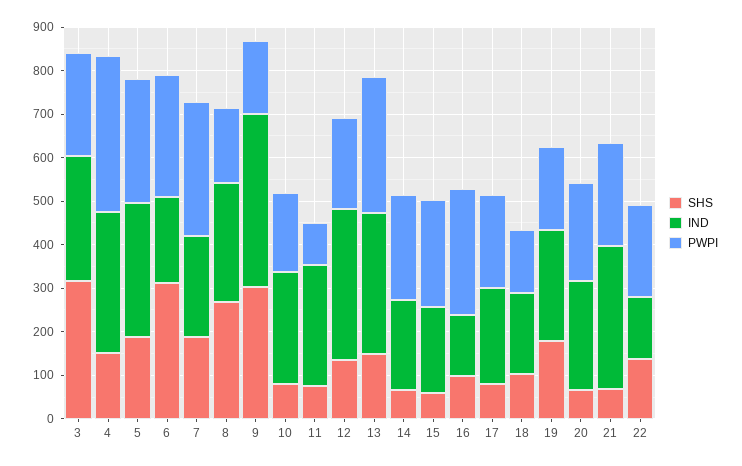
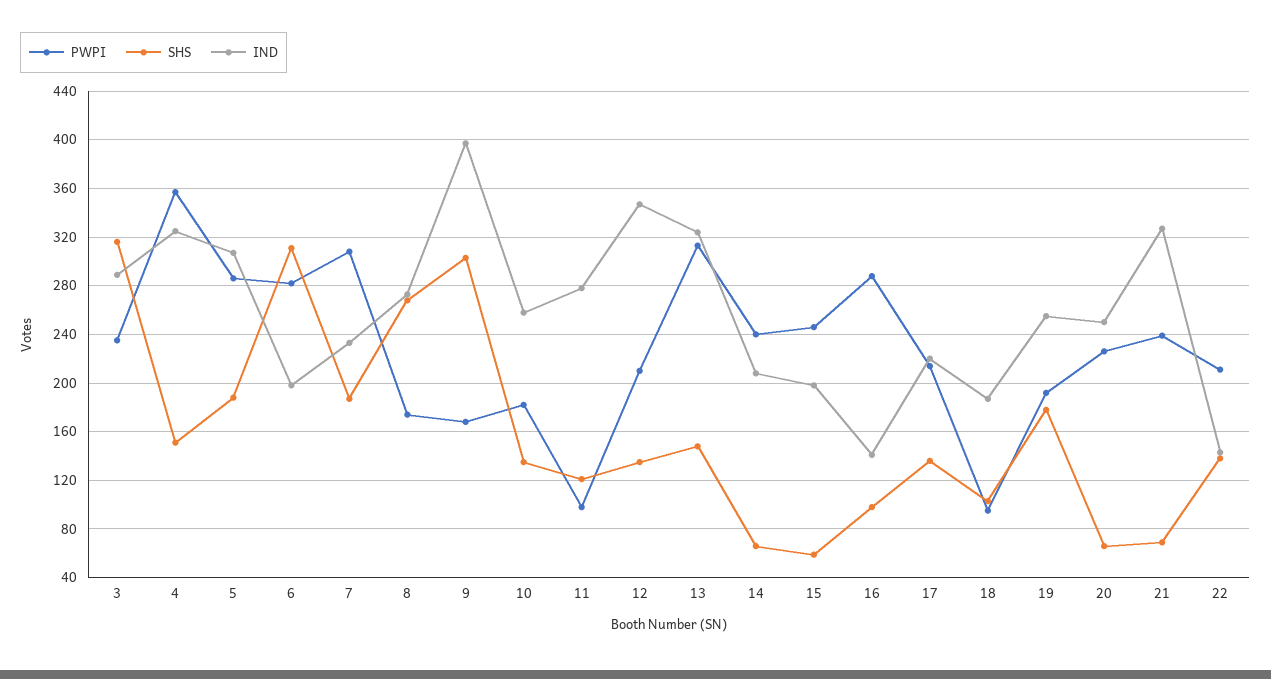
SHS, 10: 80 -> 135
SHS, 11: 80 -> 120
SHS, 17: 80 -> 135
PWPI, 18: 140 -> 95

